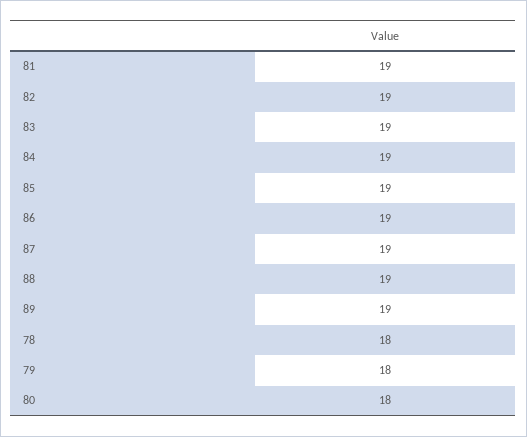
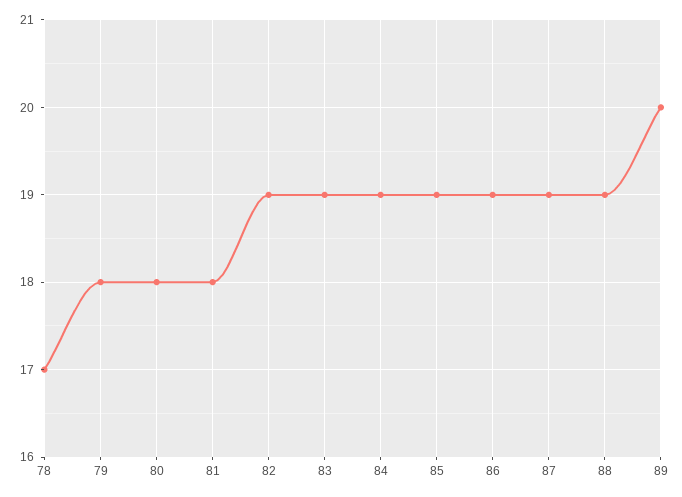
81: 19 -> 18
89: 19 -> 20
78: 18 -> 17

